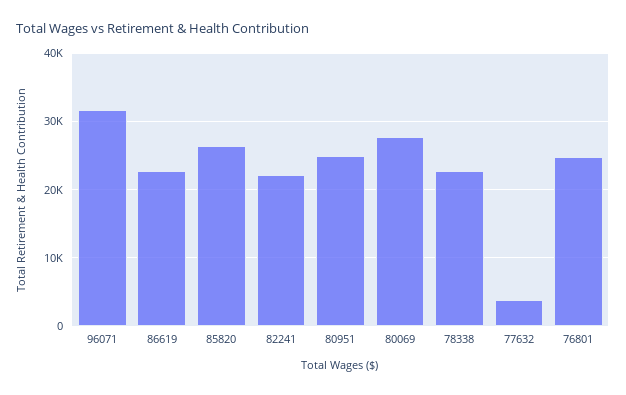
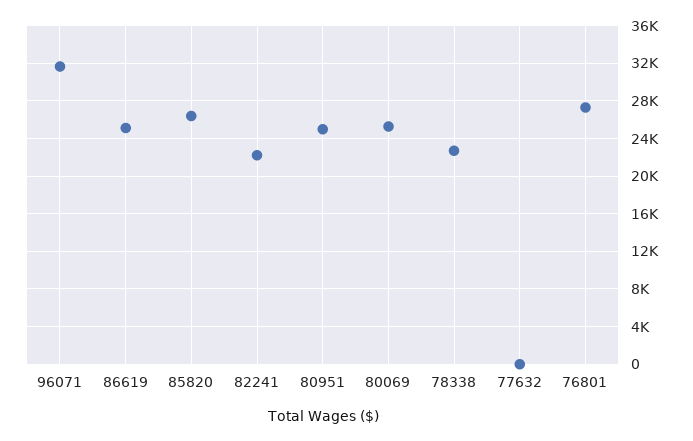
86619: 23000 -> 25000
80069: 28000 -> 25000
77632: 4000 -> 0
76801: 25000 -> 27000

